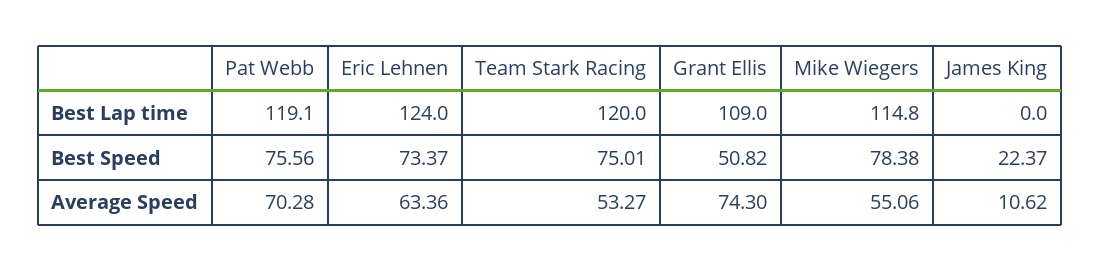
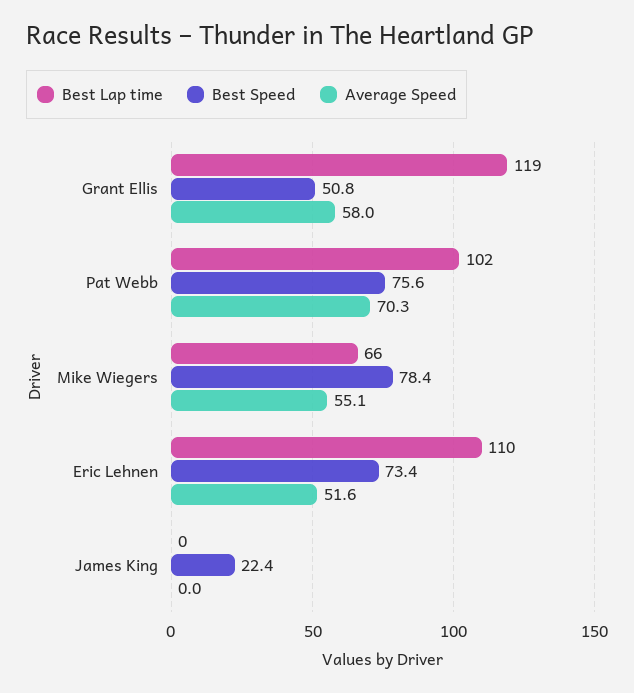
Best Lap time, Pat Webb: 119.1 -> 102
Best Lap time, Eric Lehnen: 124 -> 110
Best Lap time, Team Stark Racing: 120 -> none
Best Lap time, Grant Ellis: 109 -> 119
Best Lap time, Mike Wiegers: 114.8 -> 66
Best Speed, Team Stark Racing: 75.01 -> none
Average Speed, Eric Lehnen: 63.36 -> 51.6
Average Speed, Team Stark Racing: 53.27 -> none
Average Speed, Grant Ellis: 74.3 -> 58
Average Speed, James King: 10.62 -> 0

